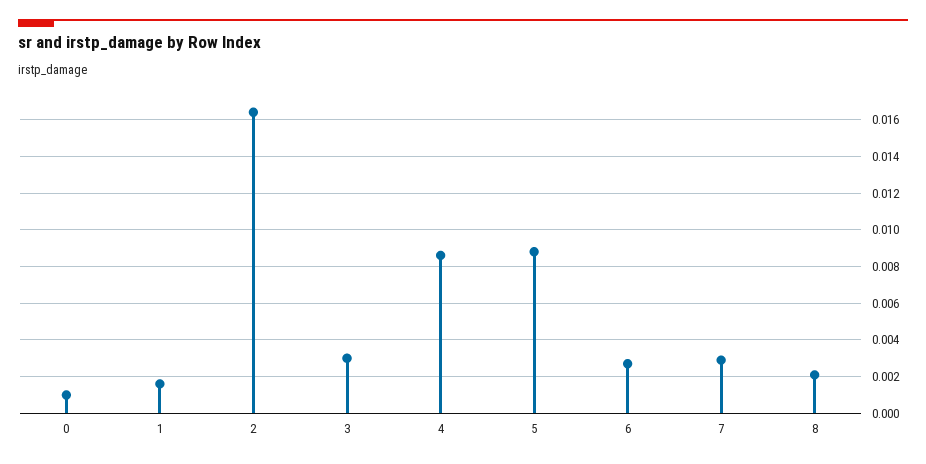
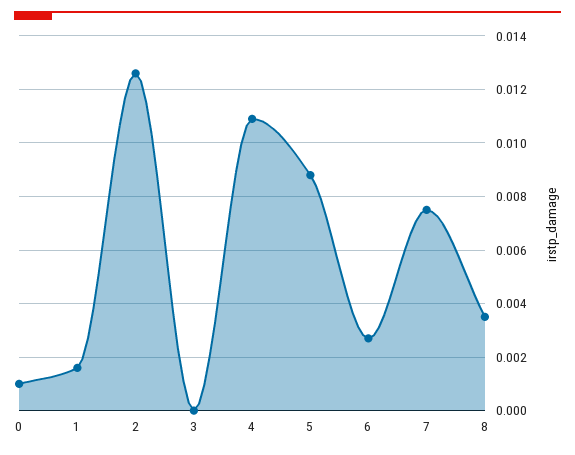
2: 0.0165 -> 0.0125
3: 0.003 -> 0
4: 0.0085 -> 0.011
7: 0.003 -> 0.0075
8: 0.002 -> 0.0035

